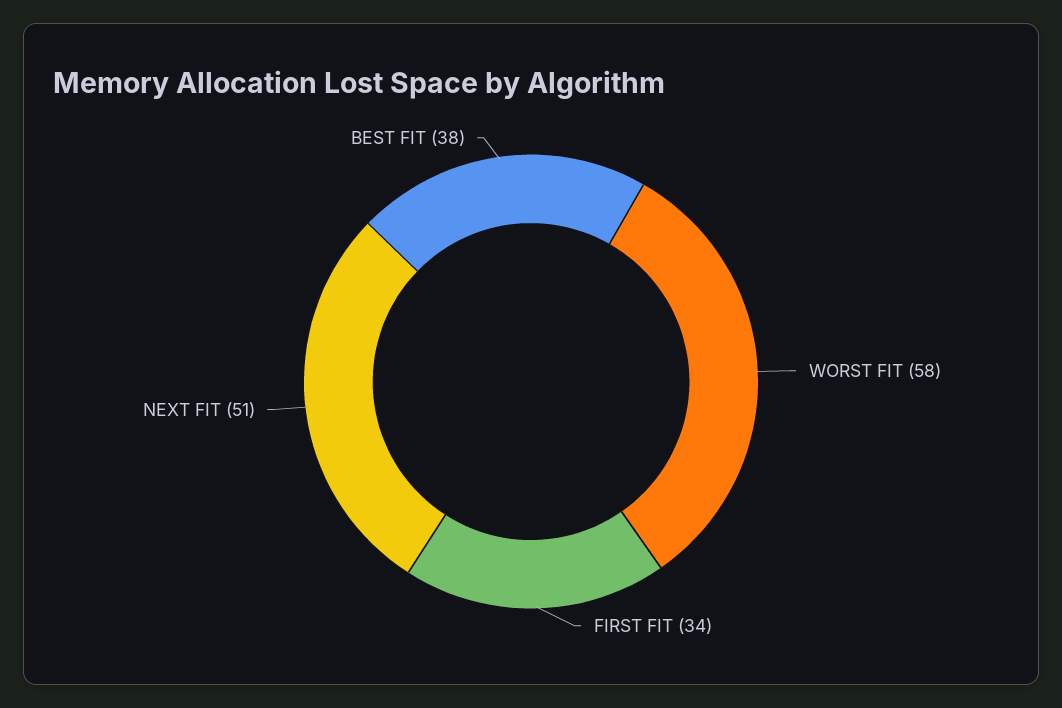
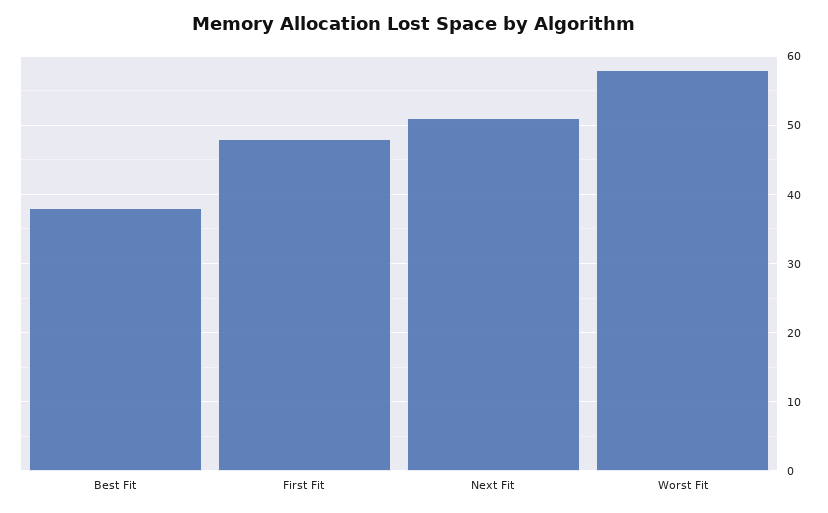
FIRST FIT: 34 -> 48

